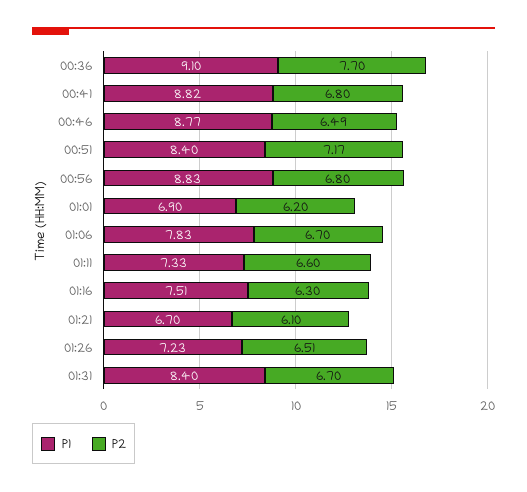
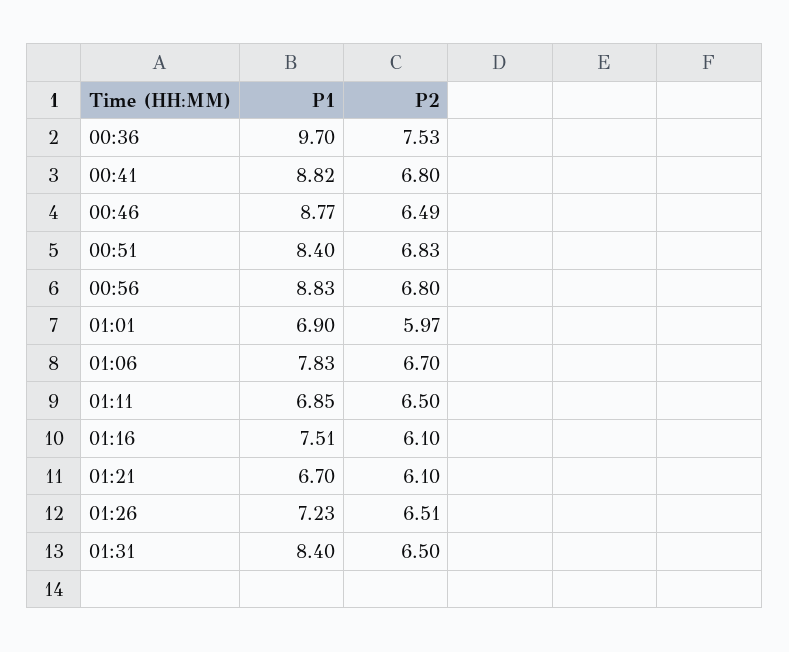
P1, 00:36: 9.1 -> 9.7
P2, 00:36: 7.7 -> 7.53
P2, 00:51: 7.17 -> 6.83
P2, 01:01: 6.2 -> 5.97
P1, 01:11: 7.33 -> 6.85
P2, 01:11: 6.6 -> 6.5
P2, 01:16: 6.3 -> 6.1
P2, 01:31: 6.7 -> 6.5

